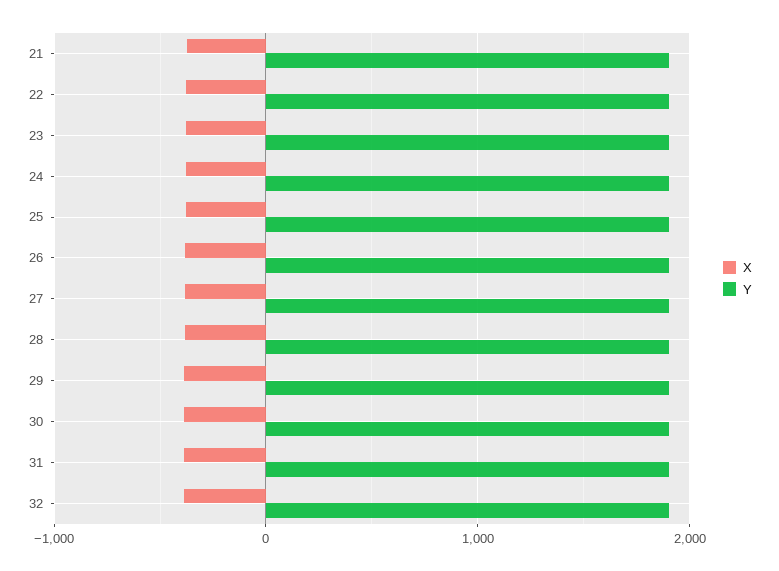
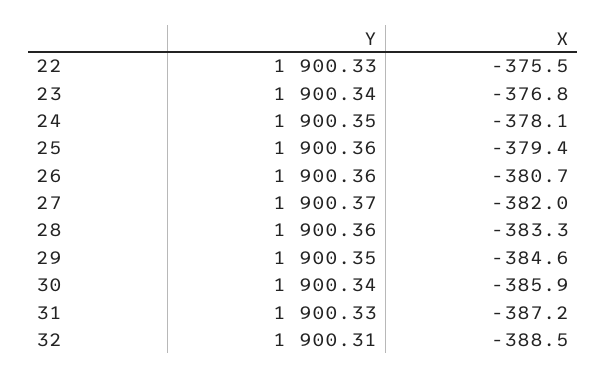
X, 21: -400 -> none
Y, 21: 1900 -> none

